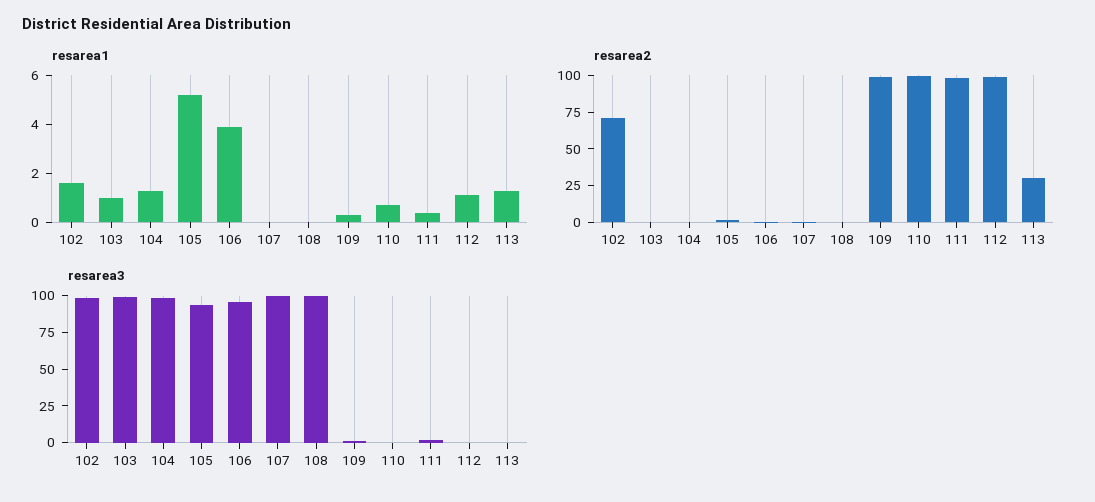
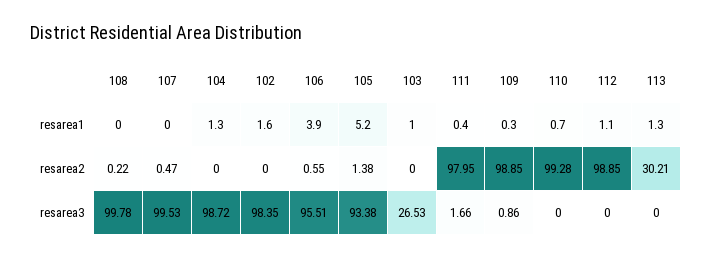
resarea2, 102: 75 -> 0
resarea3, 103: 100 -> 26.53

